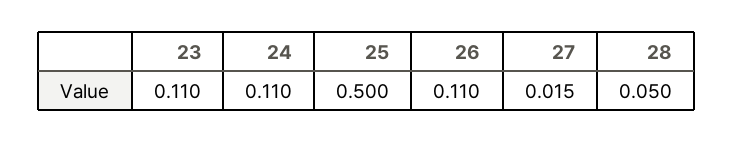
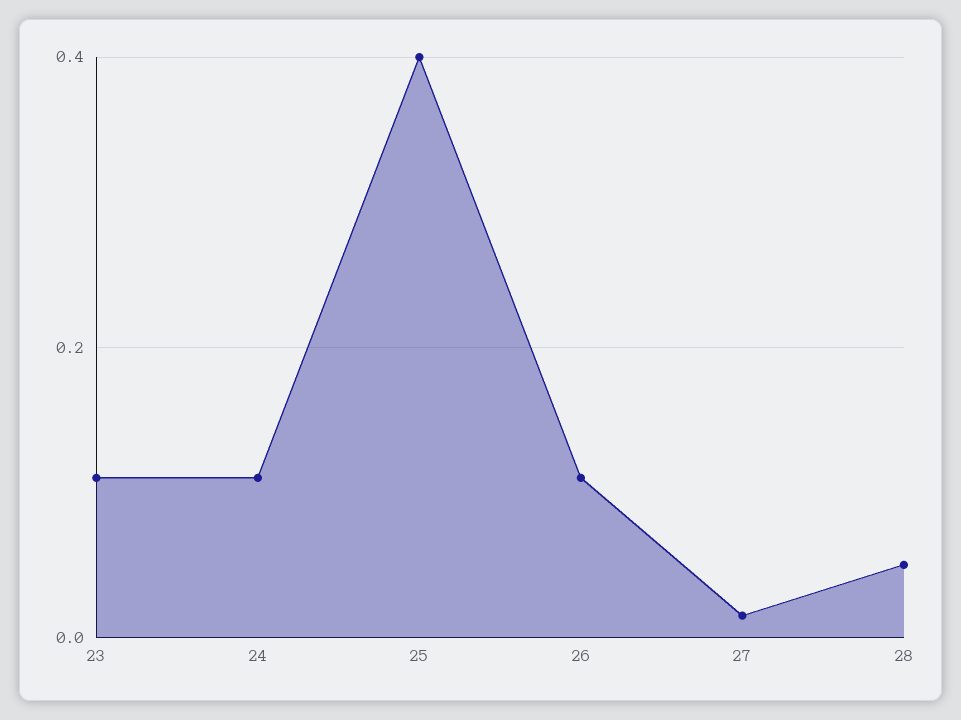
25: 0.5 -> 0.4

